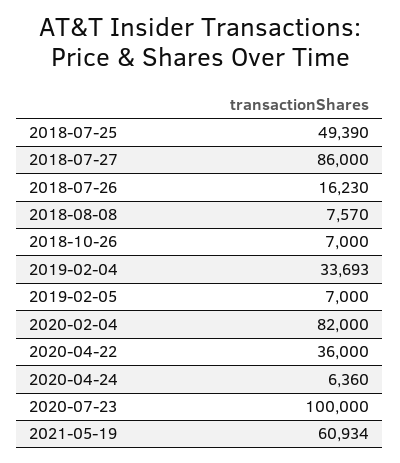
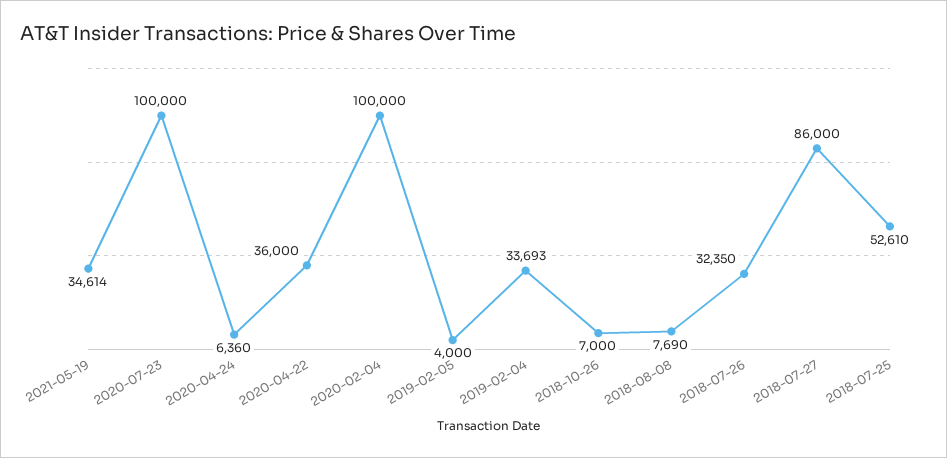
2018-07-25: 49390 -> 52610
2018-07-26: 16230 -> 32350
2018-08-08: 7570 -> 7690
2019-02-05: 7000 -> 4000
2020-02-04: 82000 -> 100000
2021-05-19: 60934 -> 34614

